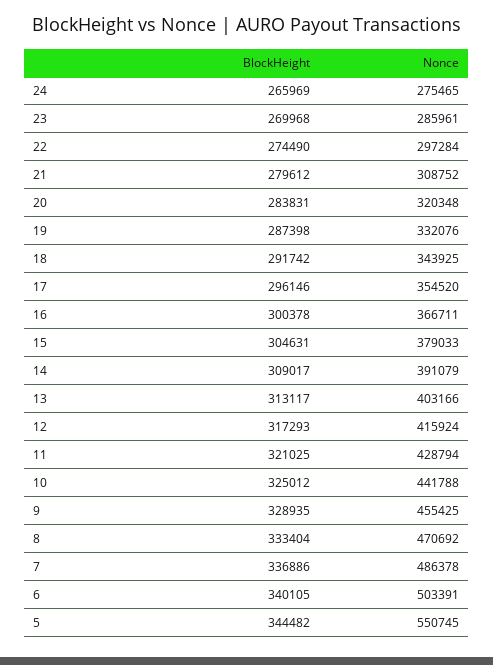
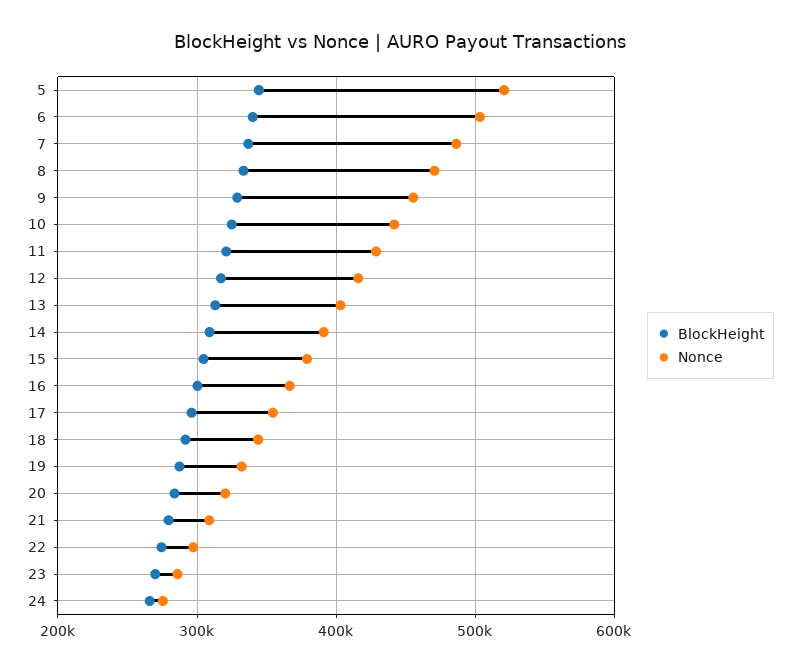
Nonce, 5: 550745 -> 520000

